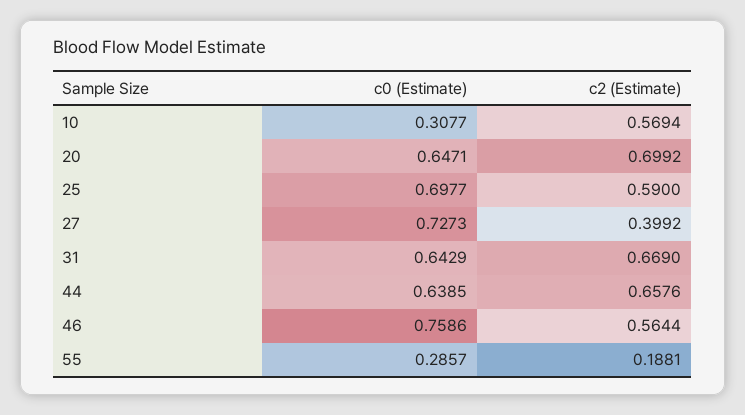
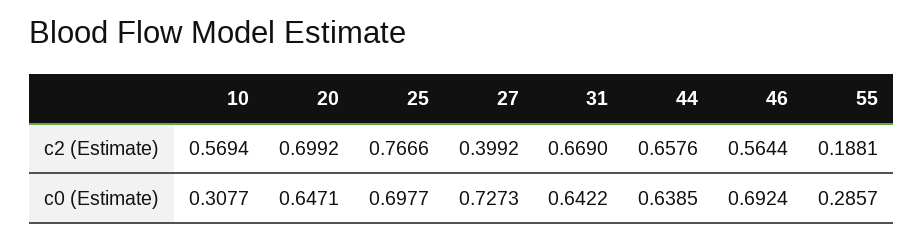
c2 (Estimate), 25: 0.59 -> 0.7666
c0 (Estimate), 31: 0.6429 -> 0.6422
c0 (Estimate), 46: 0.7586 -> 0.6924

